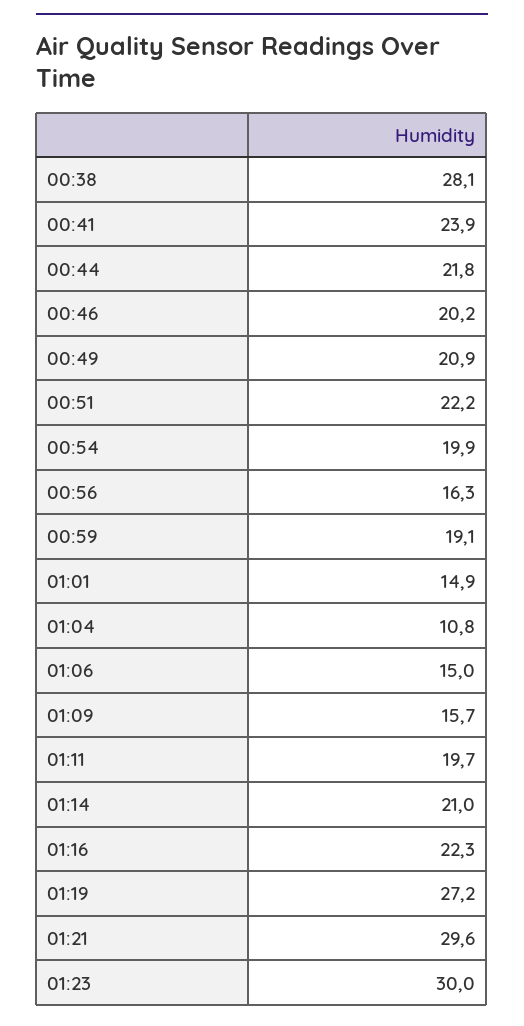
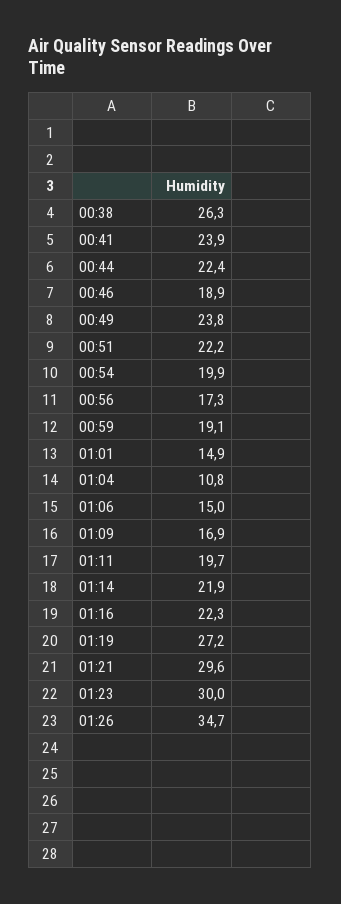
00:38: 28.1 -> 26.3
00:44: 21.8 -> 22.4
00:46: 20.2 -> 18.9
00:49: 20.9 -> 23.8
00:56: 16.3 -> 17.3
01:09: 15.7 -> 16.9
01:14: 21 -> 21.9
01:26: none -> 34.7

